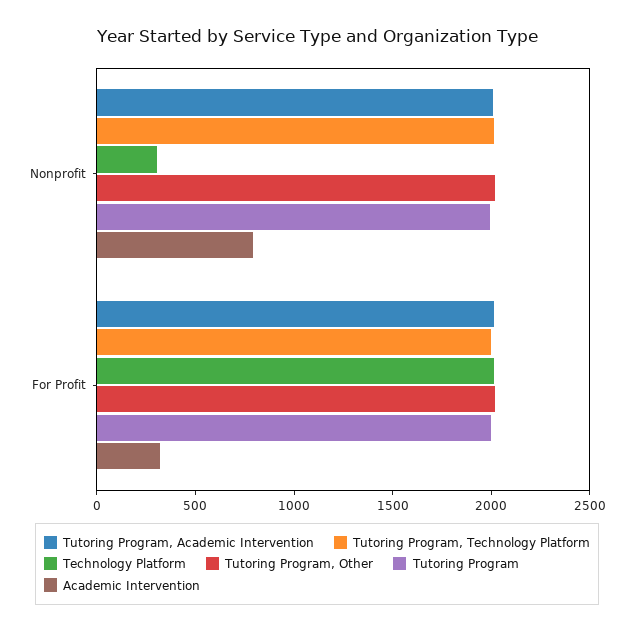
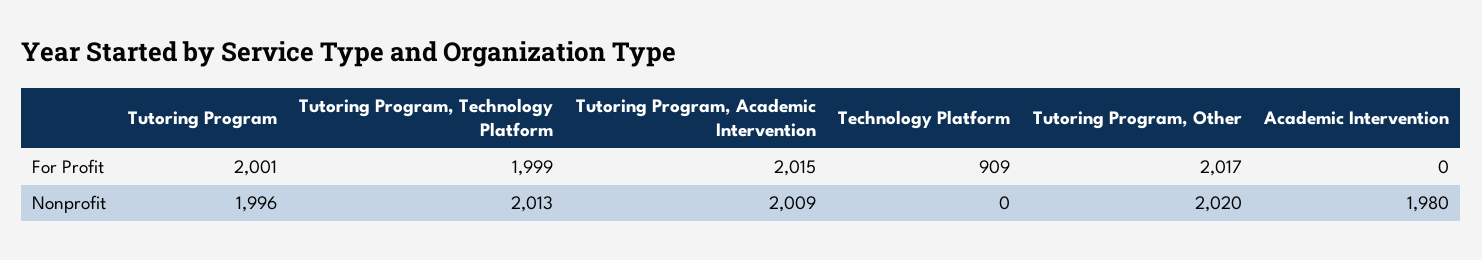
Technology Platform, Nonprofit: 300 -> 0
Academic Intervention, Nonprofit: 800 -> 1980
Technology Platform, For Profit: 2000 -> 909
Academic Intervention, For Profit: 300 -> 0

